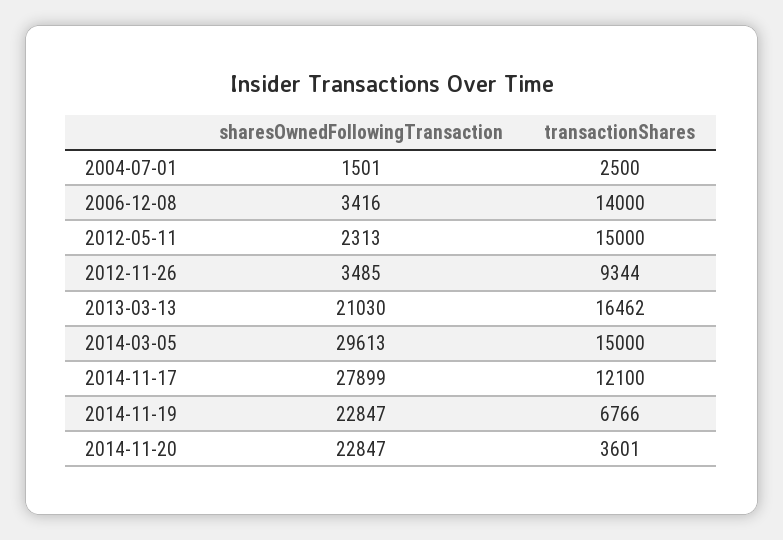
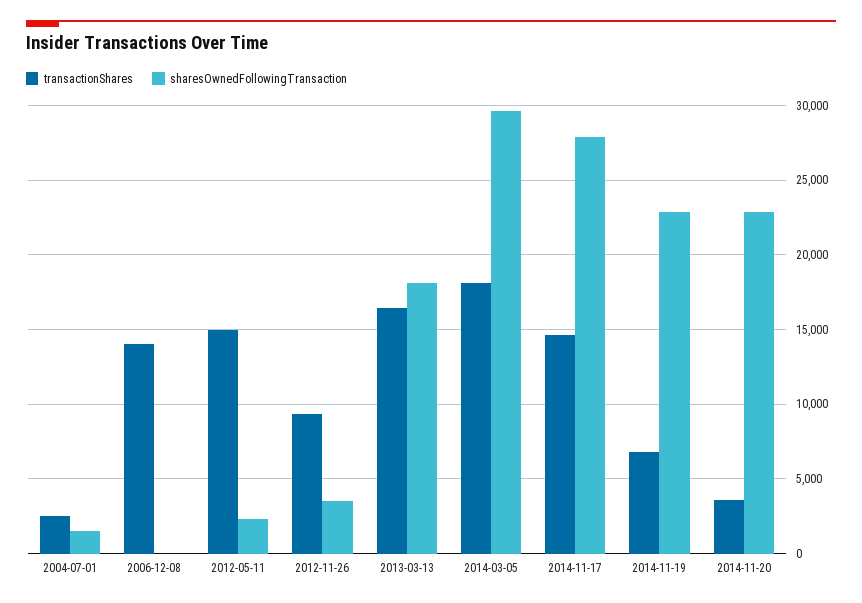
sharesOwnedFollowingTransaction, 2006-12-08: 3416 -> 0
sharesOwnedFollowingTransaction, 2013-03-13: 21030 -> 18000
transactionShares, 2014-03-05: 15000 -> 18000
transactionShares, 2014-11-17: 12100 -> 14500

